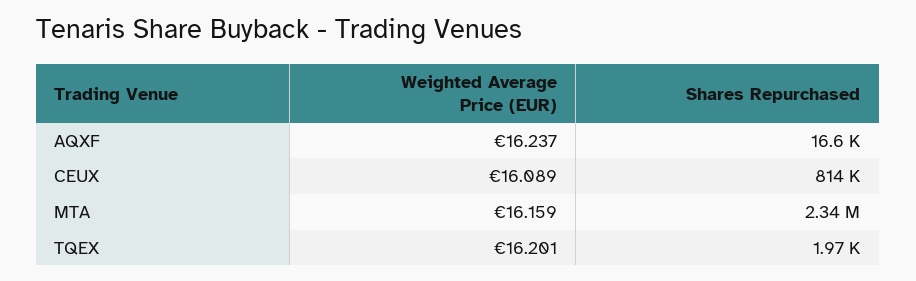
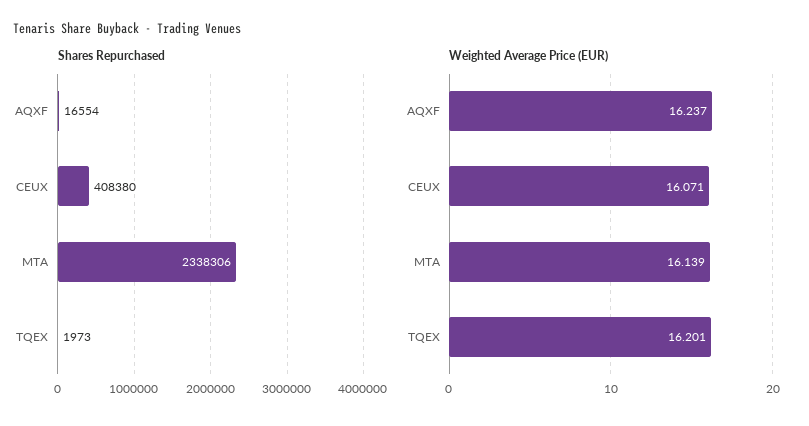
Weighted Average Price (EUR), CEUX: 16.089 -> 16.071
Shares Repurchased, CEUX: 814000 -> 408380
Weighted Average Price (EUR), MTA: 16.159 -> 16.139

